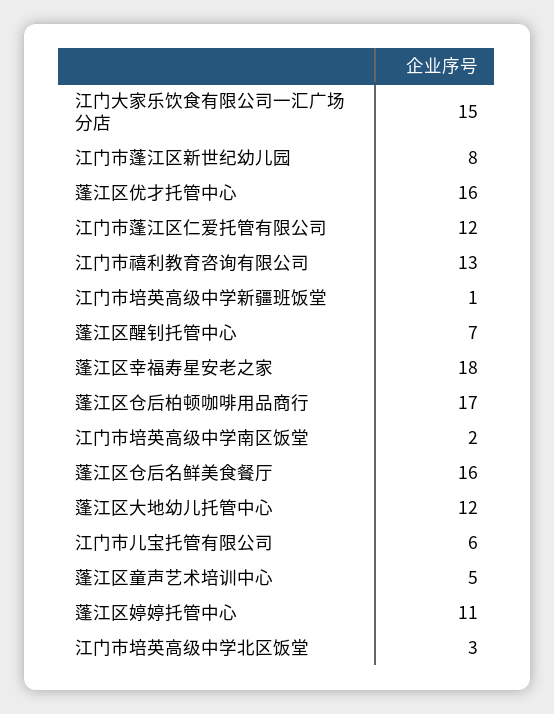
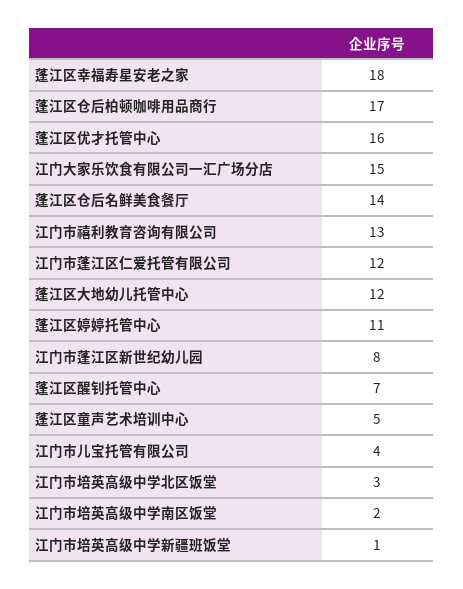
蓬江区仓后名鲜美食餐厅: 16 -> 14
江门市儿宝托管有限公司: 6 -> 4

